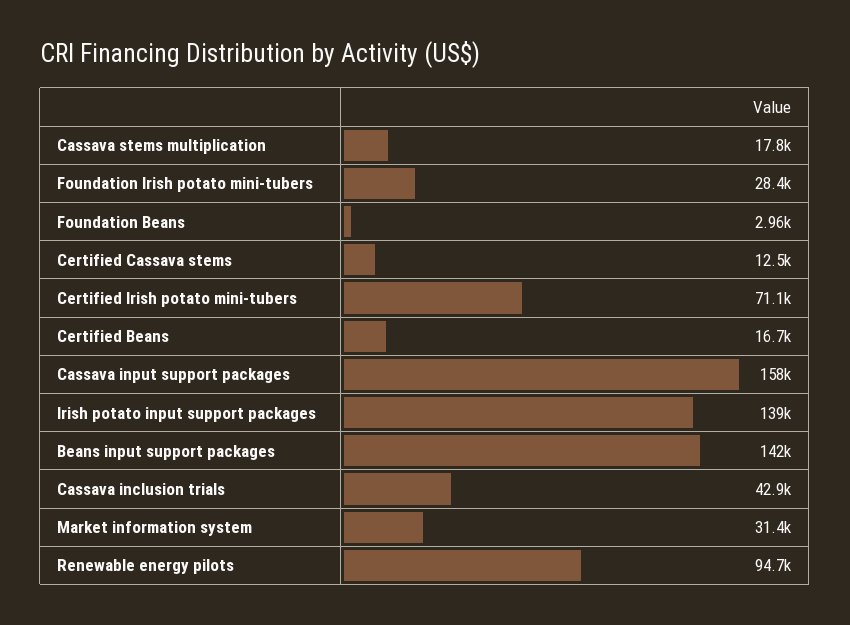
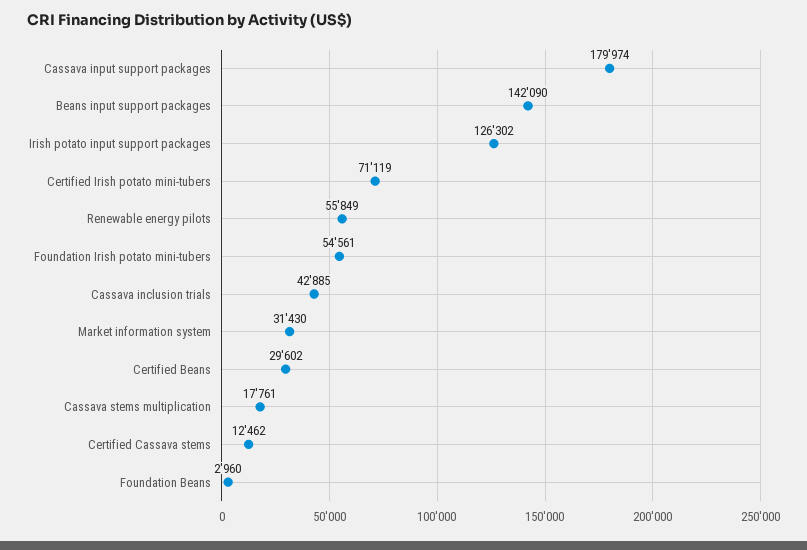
Foundation Irish potato mini-tubers: 28400 -> 54561
Certified Beans: 16700 -> 29602
Cassava input support packages: 158000 -> 179974
Irish potato input support packages: 139000 -> 126302
Renewable energy pilots: 94700 -> 55849

